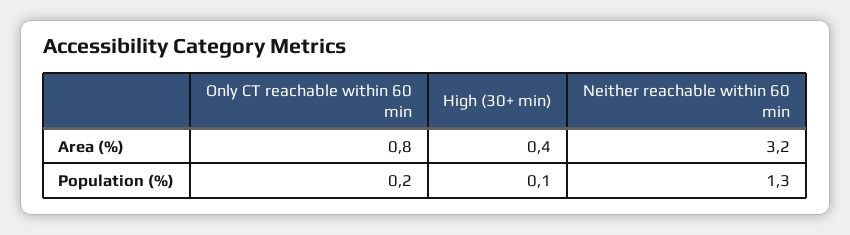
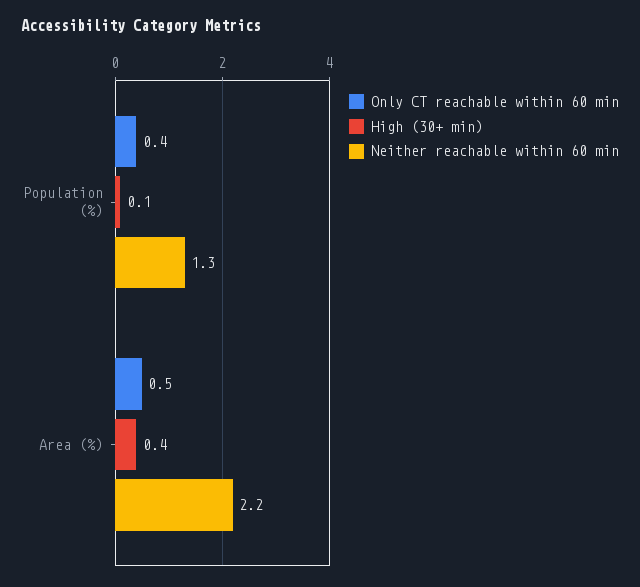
Only CT reachable within 60 min, Area (%): 0.8 -> 0.5
Neither reachable within 60 min, Area (%): 3.2 -> 2.2
Only CT reachable within 60 min, Population (%): 0.2 -> 0.4

